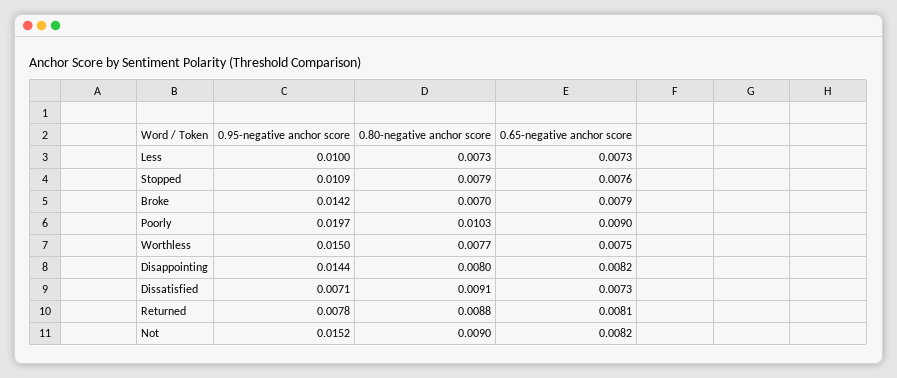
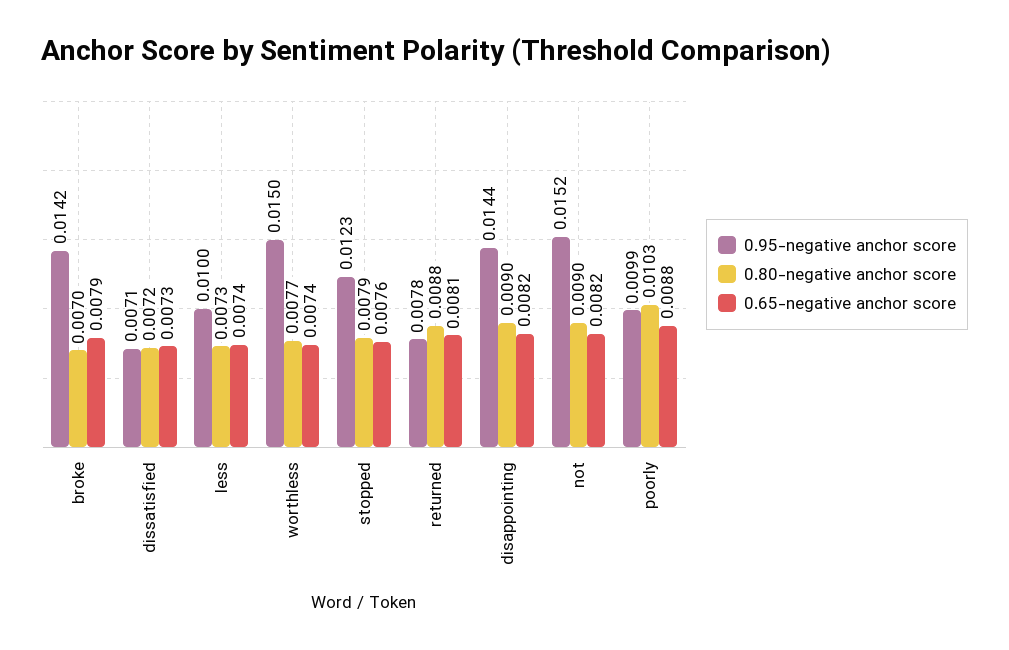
0.65-negative anchor score, Less: 0.0073 -> 0.0074
0.95-negative anchor score, Stopped: 0.0109 -> 0.0123
0.95-negative anchor score, Poorly: 0.0197 -> 0.0099
0.65-negative anchor score, Poorly: 0.009 -> 0.0088
0.65-negative anchor score, Worthless: 0.0075 -> 0.0074
0.80-negative anchor score, Disappointing: 0.008 -> 0.009
0.80-negative anchor score, Dissatisfied: 0.0091 -> 0.0072

